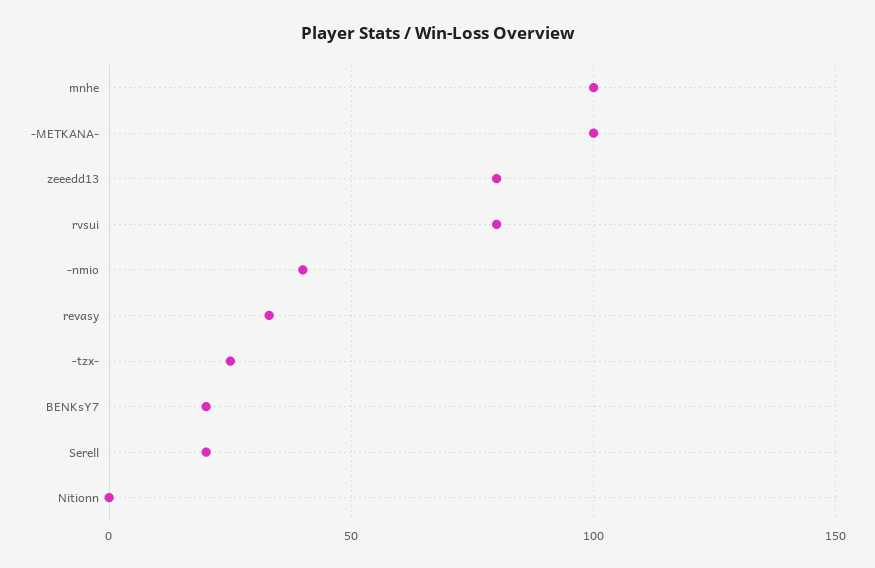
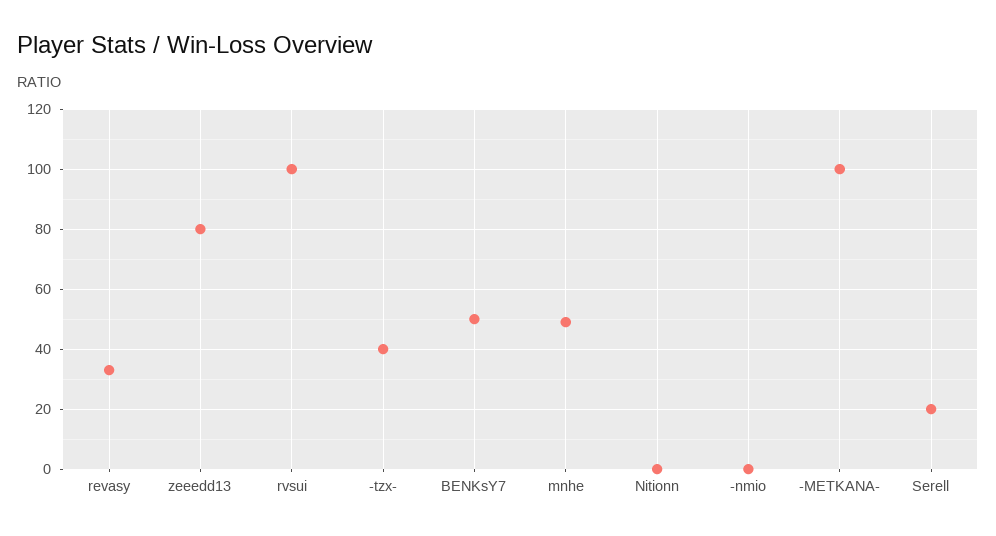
mnhe: 100 -> 50
rvsui: 80 -> 100
-nmio: 40 -> 0
-tzx-: 25 -> 40
BENKsY7: 20 -> 50

